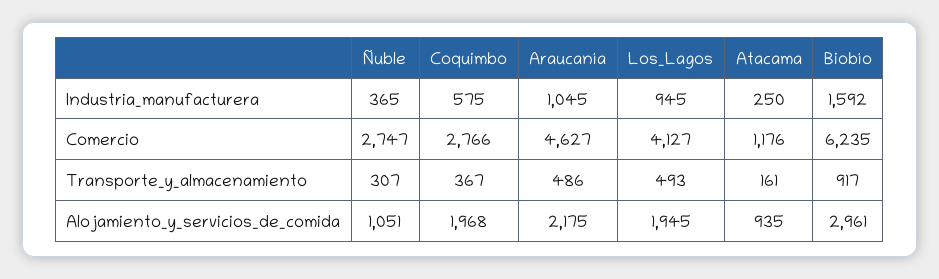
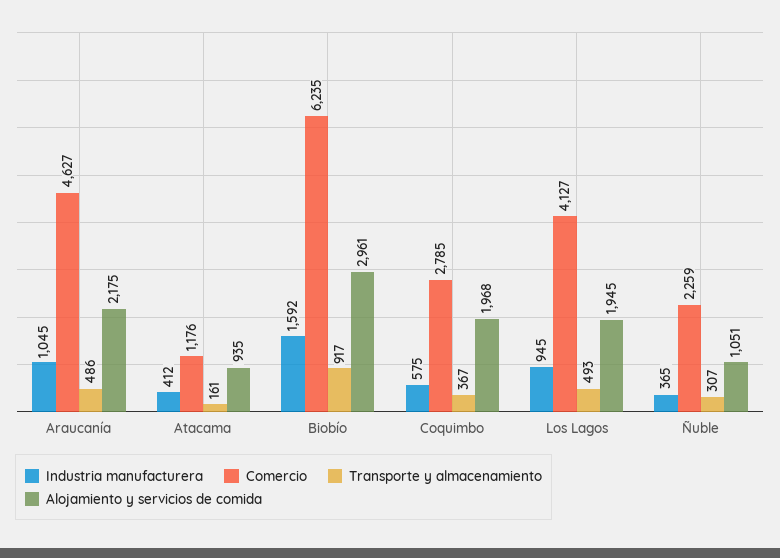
Industria_manufacturera, Atacama: 250 -> 412
Comercio, Ñuble: 2747 -> 2259
Comercio, Coquimbo: 2766 -> 2785

